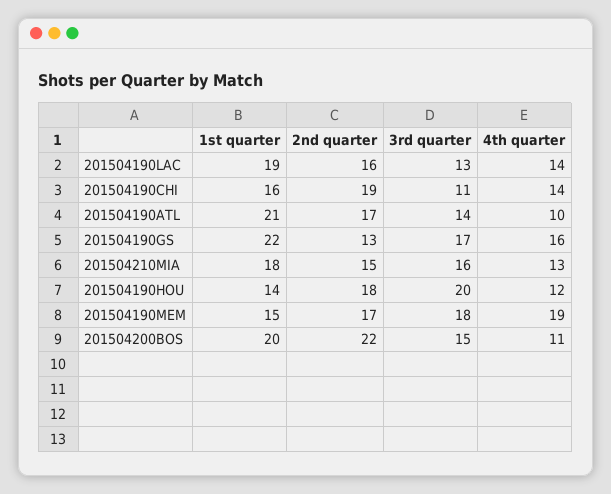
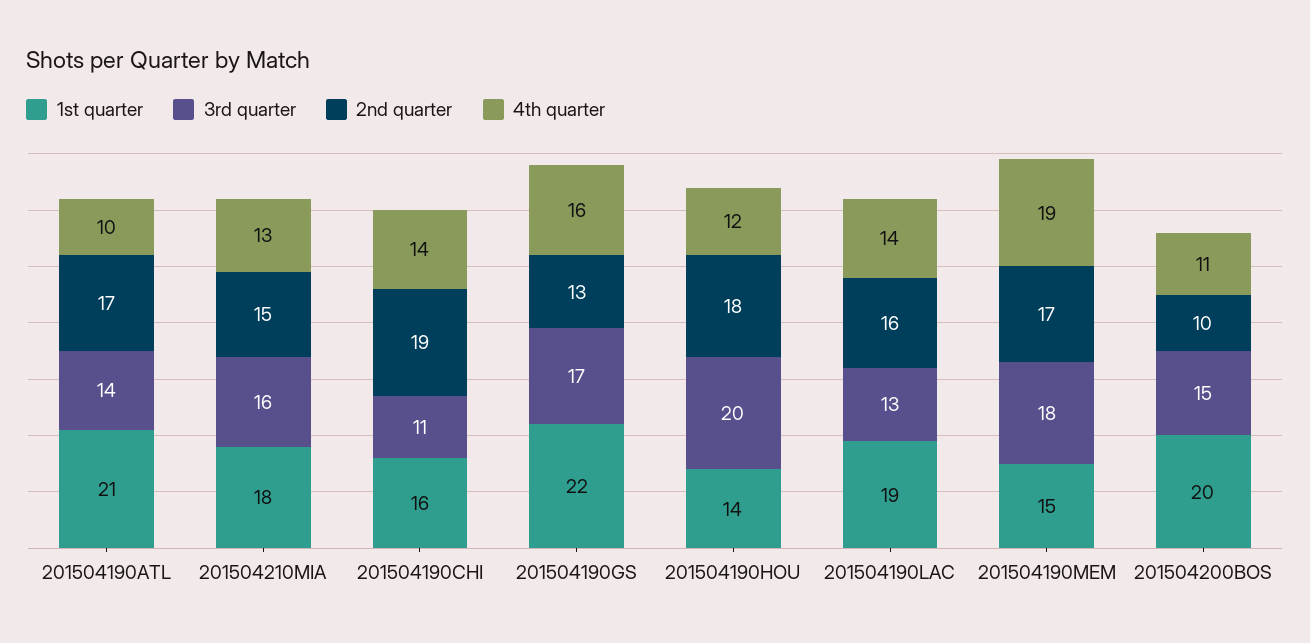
2nd quarter, 201504200BOS: 22 -> 10

